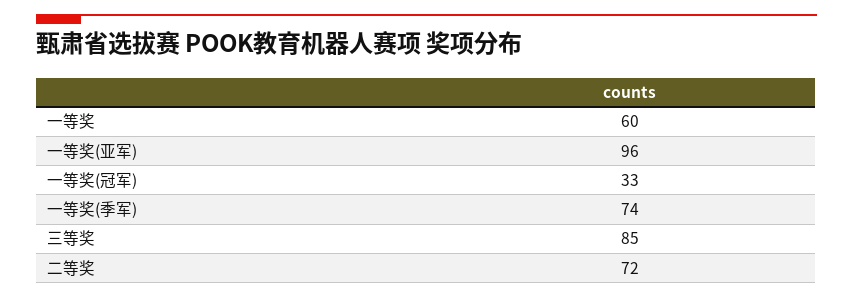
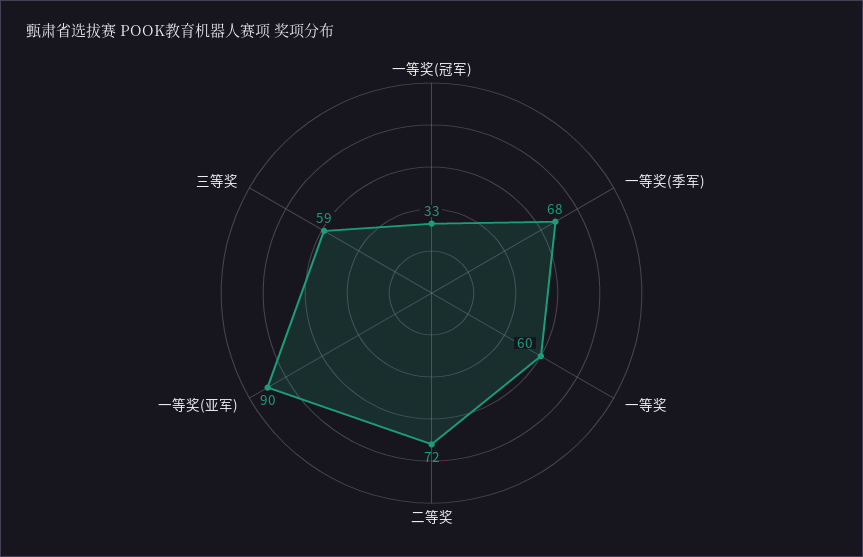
一等奖(亚军): 96 -> 90
一等奖(季军): 74 -> 68
三等奖: 85 -> 59

